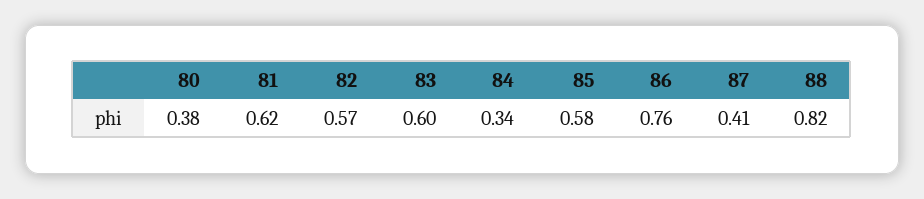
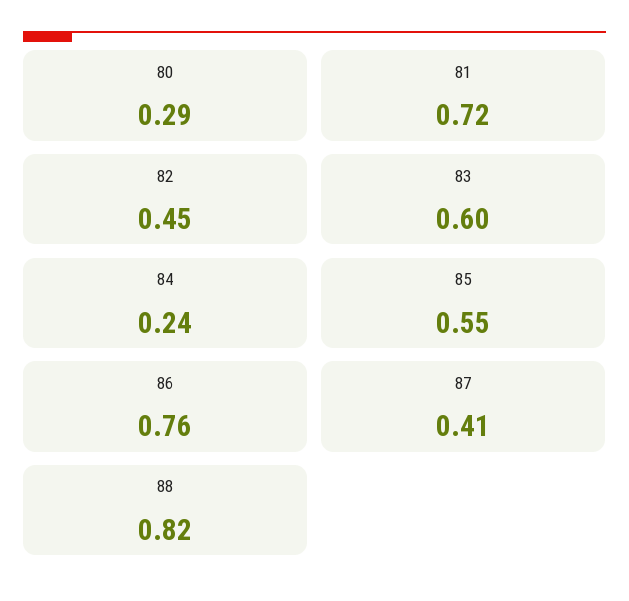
80: 0.38 -> 0.29
81: 0.62 -> 0.72
82: 0.57 -> 0.45
84: 0.34 -> 0.24
85: 0.58 -> 0.55

